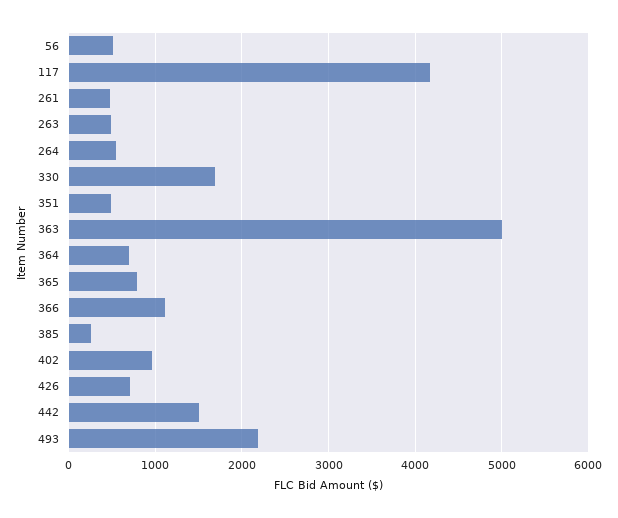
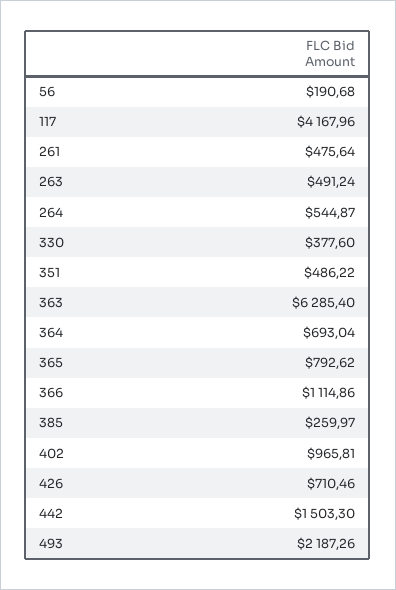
56: 500 -> 190.68
330: 1700 -> 377.6
363: 5000 -> 6285.4

